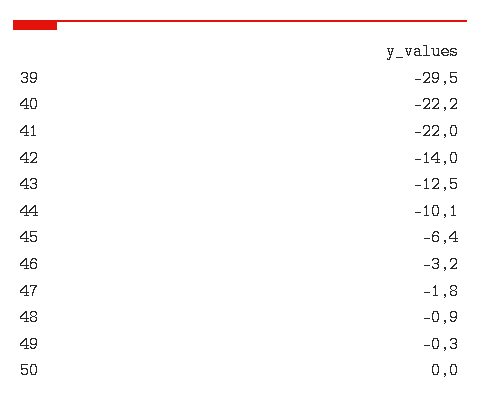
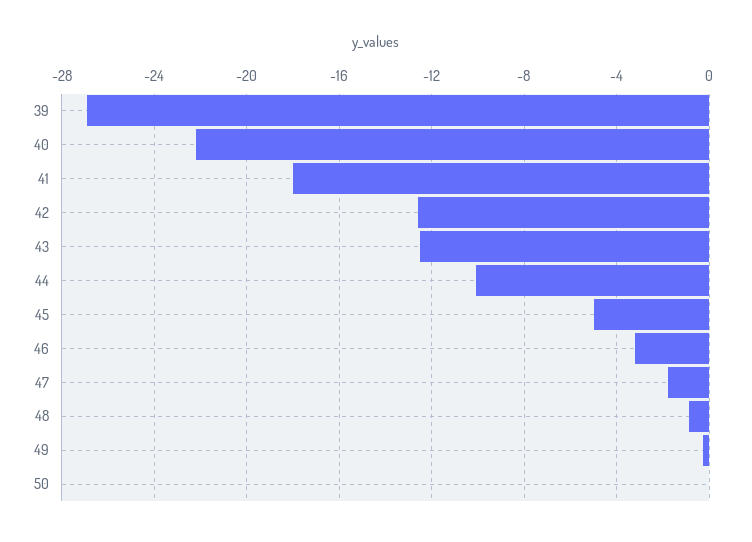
39: -29.5 -> -27
41: -22 -> -18
42: -14 -> -12.5
45: -6.4 -> -5

